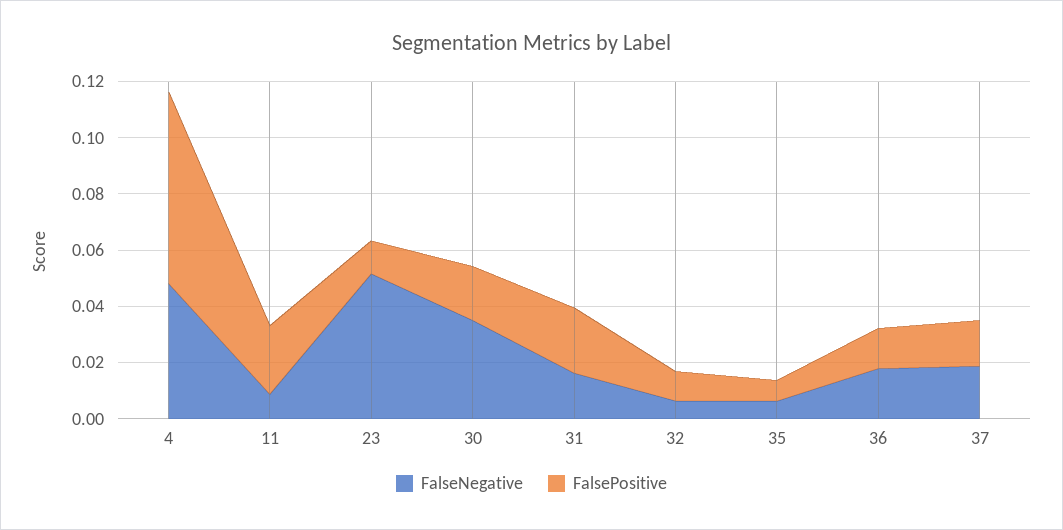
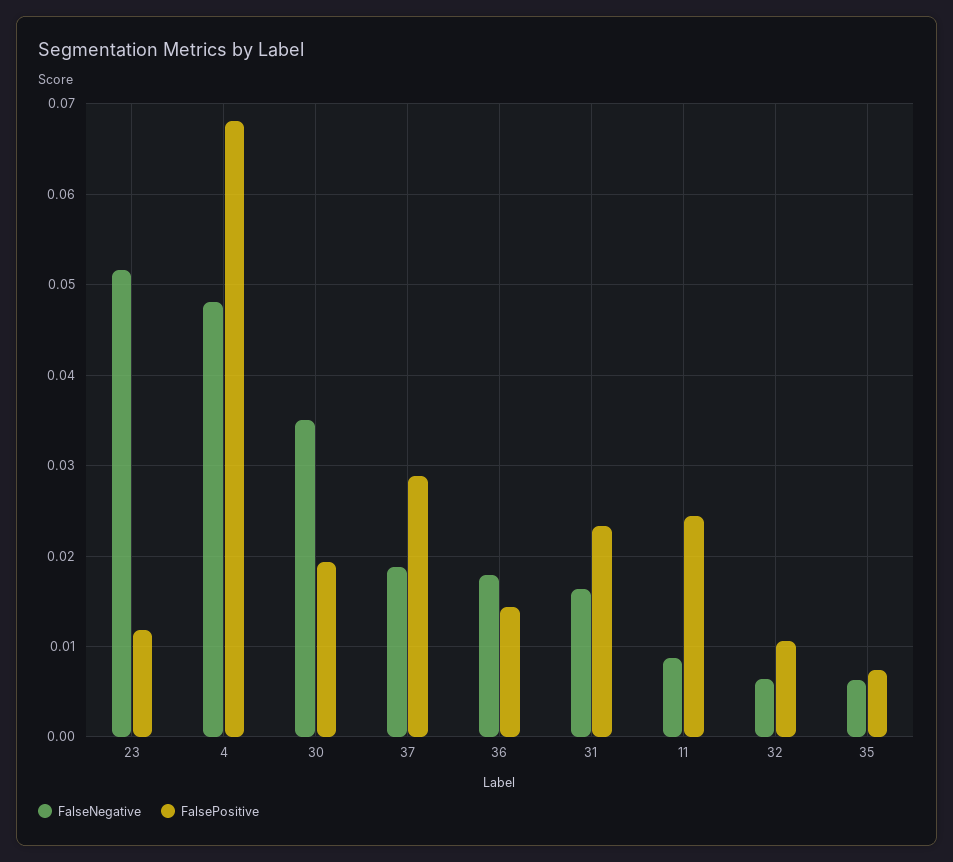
FalsePositive, 37: 0.015 -> 0.029

